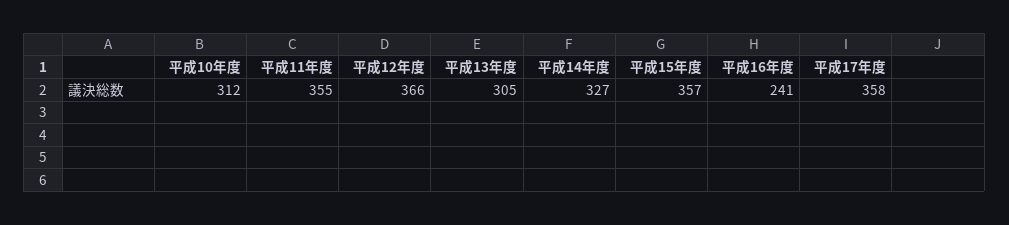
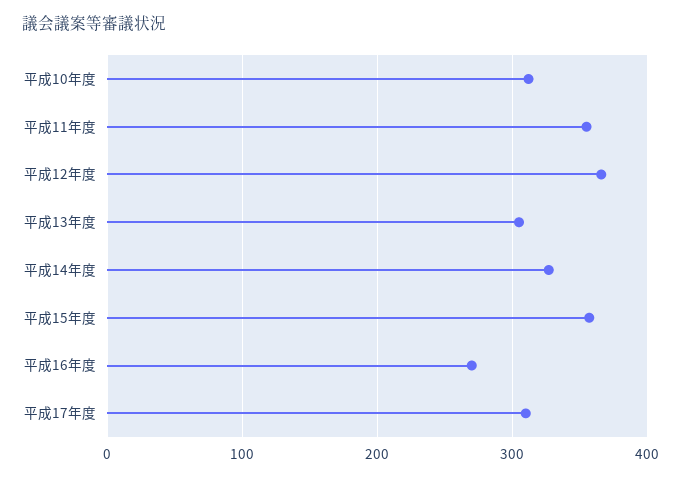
平成16年度: 241 -> 270
平成17年度: 358 -> 310

